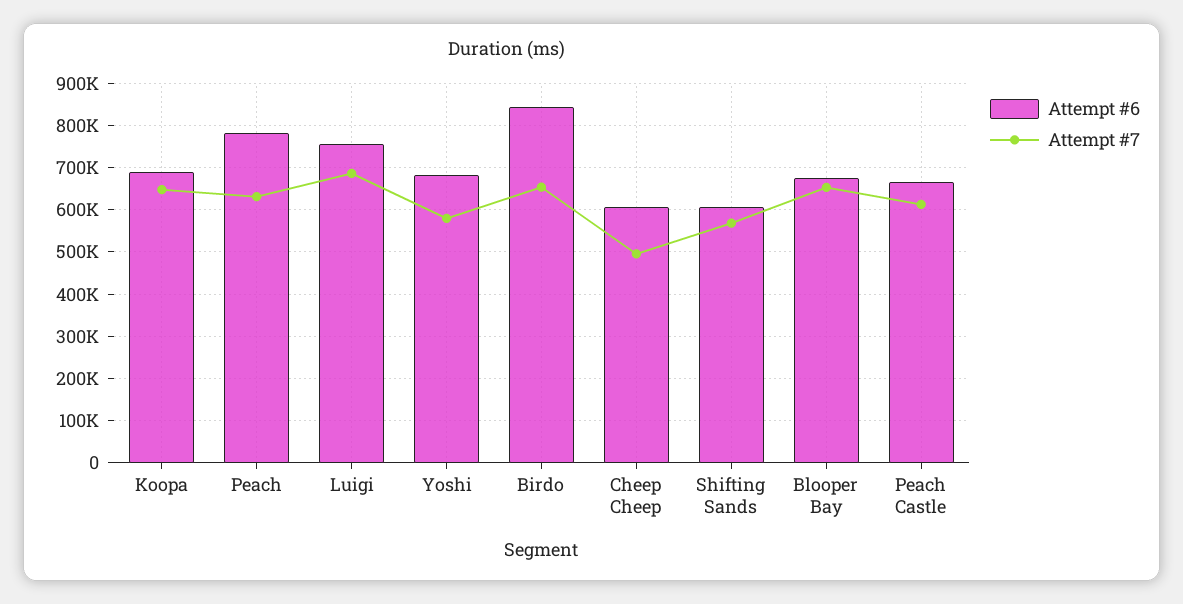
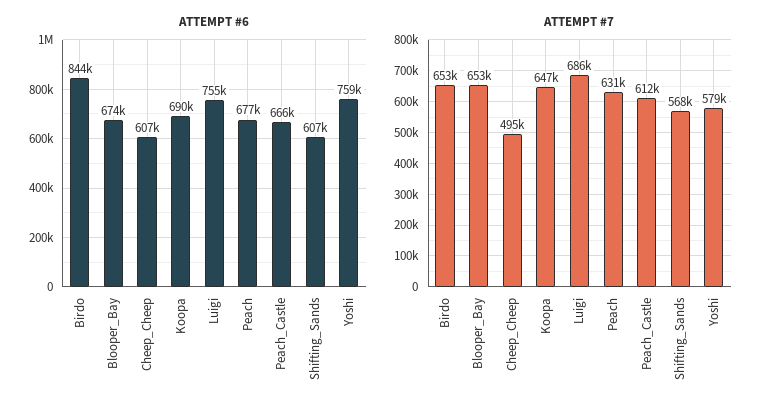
Attempt #6, Peach: 780000 -> 677000
Attempt #6, Yoshi: 680000 -> 759000

